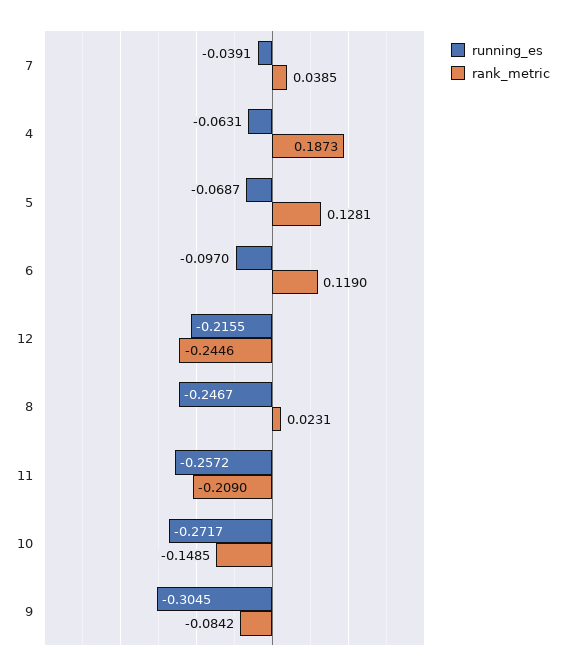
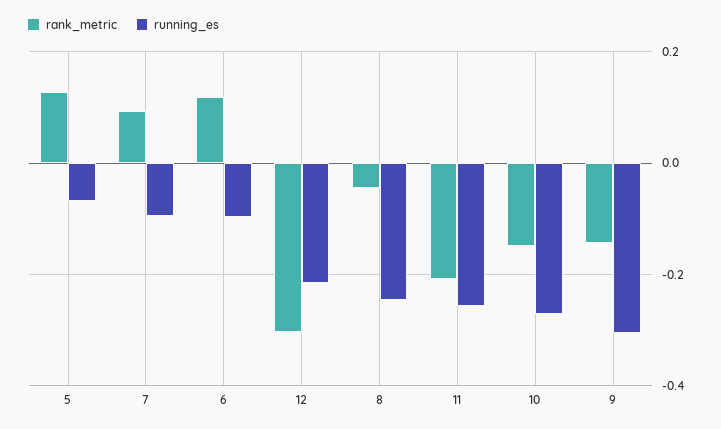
running_es, 7: -0.0391 -> -0.1
rank_metric, 7: 0.0385 -> 0.1
running_es, 4: -0.0631 -> none
rank_metric, 4: 0.1873 -> none
rank_metric, 12: -0.2446 -> -0.3
rank_metric, 8: 0.0231 -> -0.04
rank_metric, 9: -0.0842 -> -0.14

